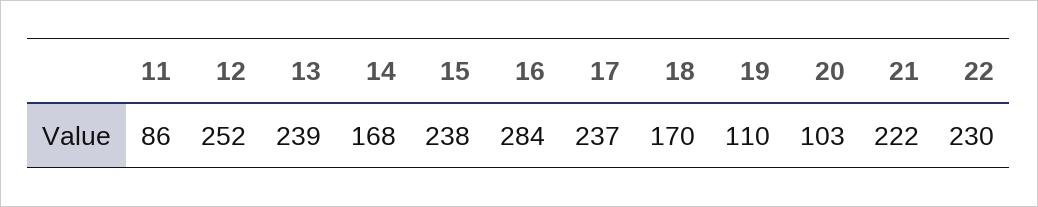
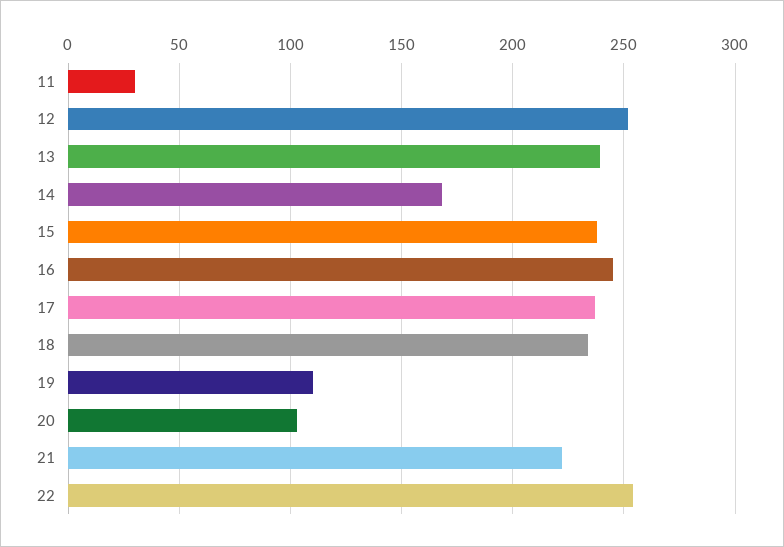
11: 86 -> 30
16: 284 -> 245
18: 170 -> 235
22: 230 -> 255

